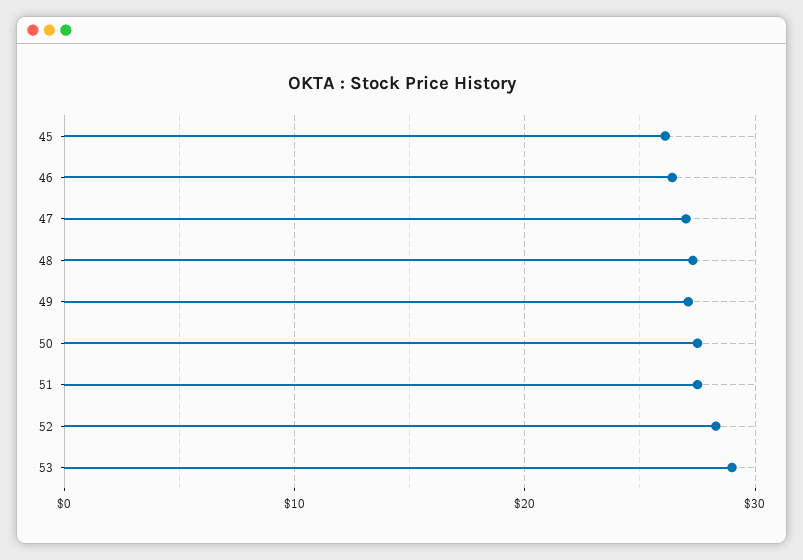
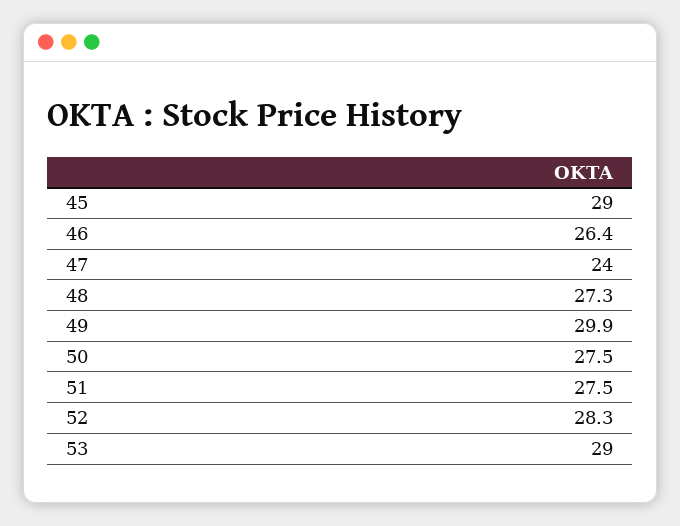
45: 26 -> 29
47: 27 -> 24
49: 27 -> 29.9

